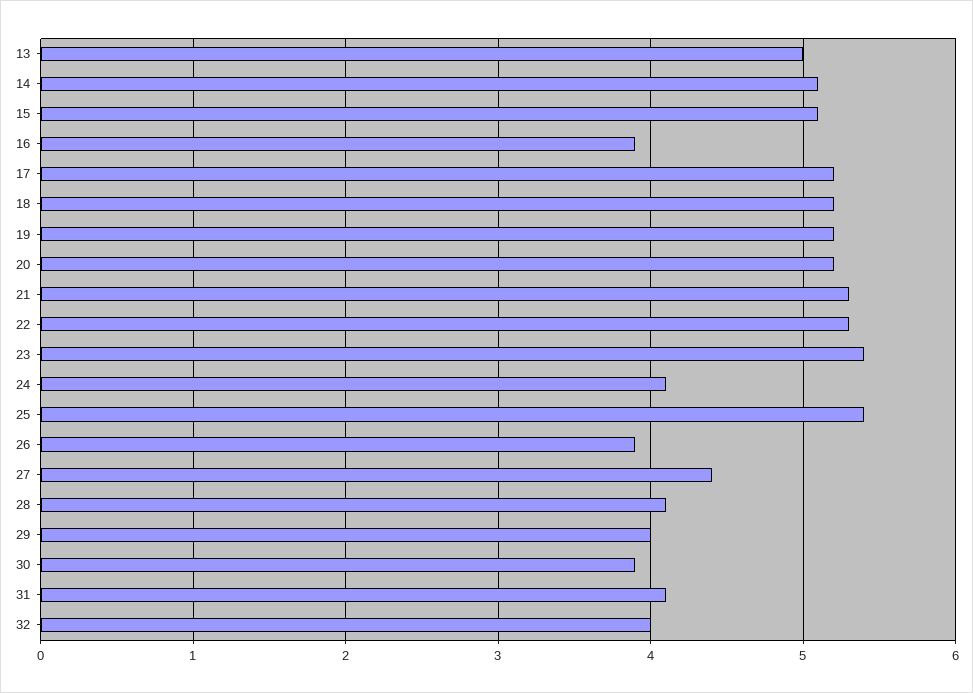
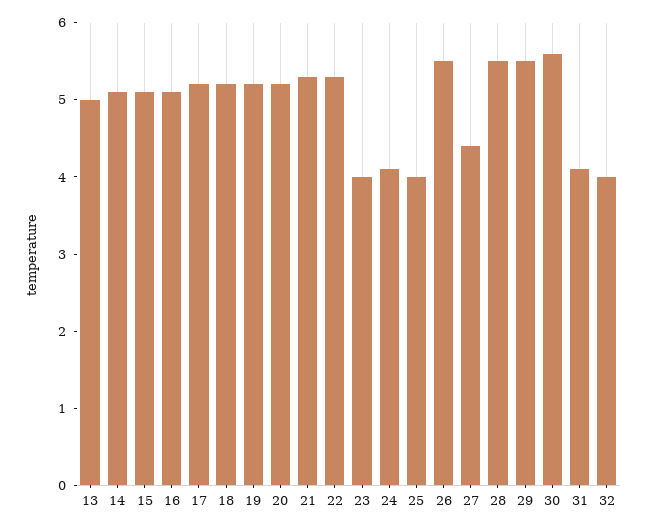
16: 3.9 -> 5
23: 5.4 -> 4
25: 5.4 -> 4
26: 3.9 -> 5.5
28: 4.1 -> 5.5
29: 4 -> 5.5
30: 3.9 -> 5.5

